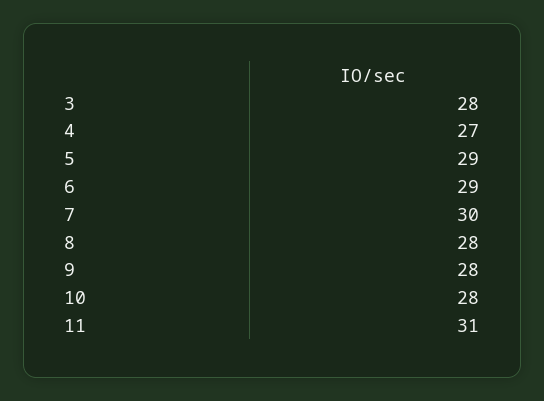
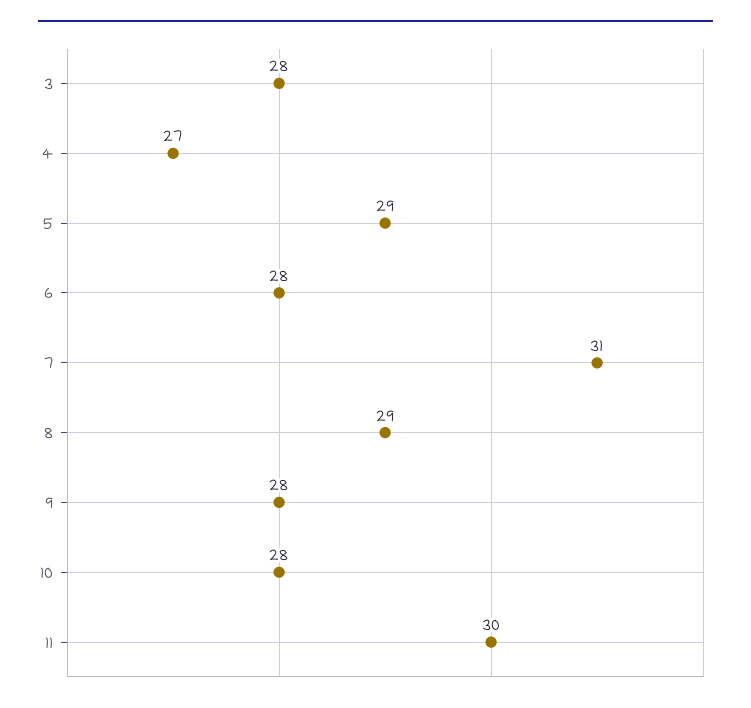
6: 29 -> 28
7: 30 -> 31
8: 28 -> 29
11: 31 -> 30

